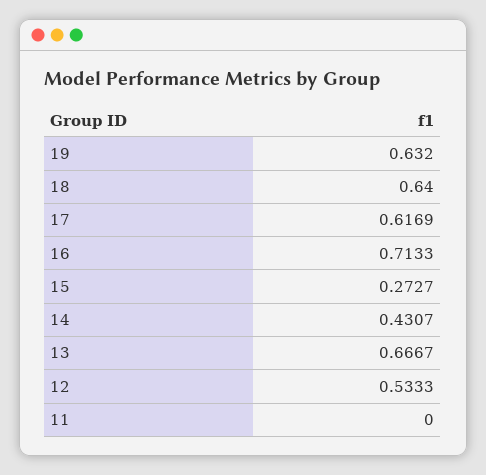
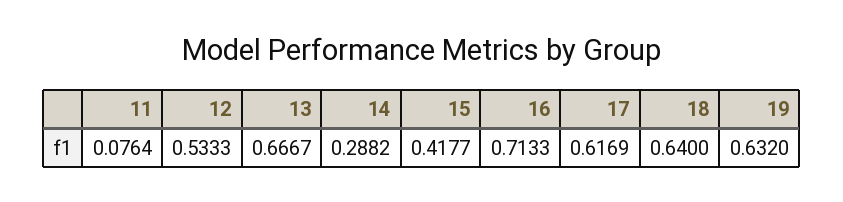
15: 0.2727 -> 0.4177
14: 0.4307 -> 0.2882
11: 0 -> 0.0764

